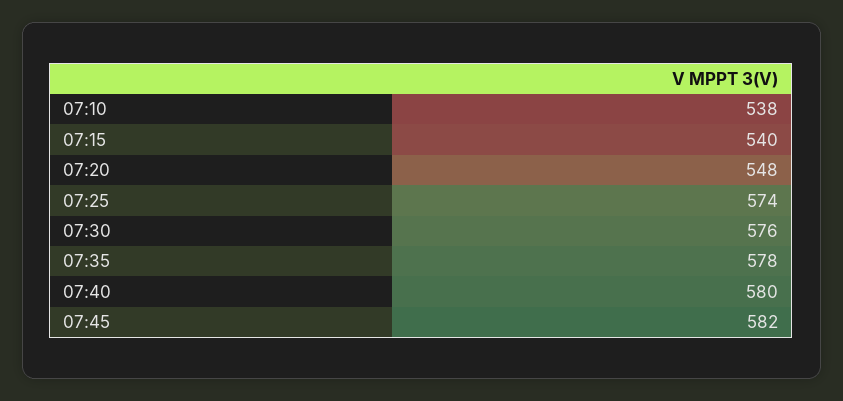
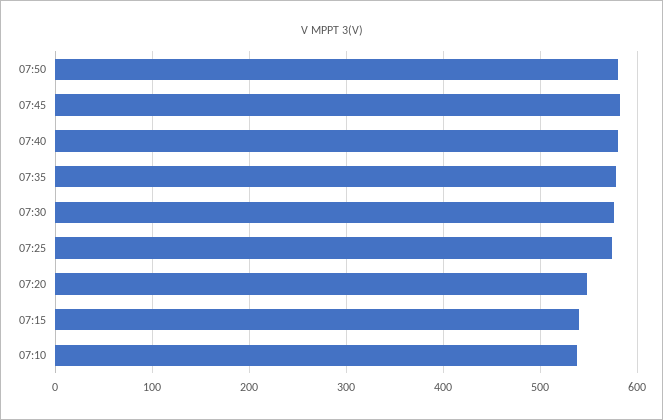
07:50: none -> 580

